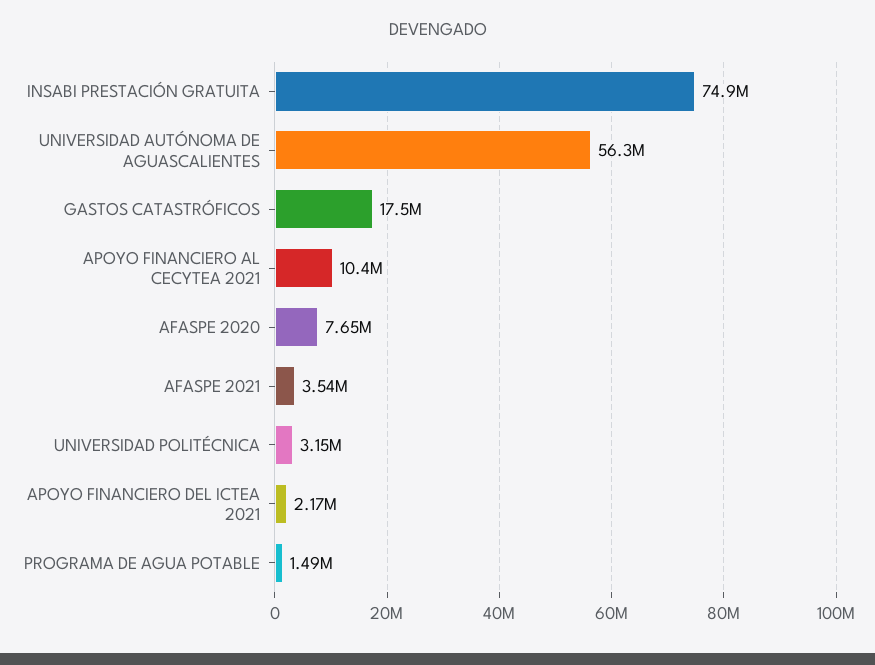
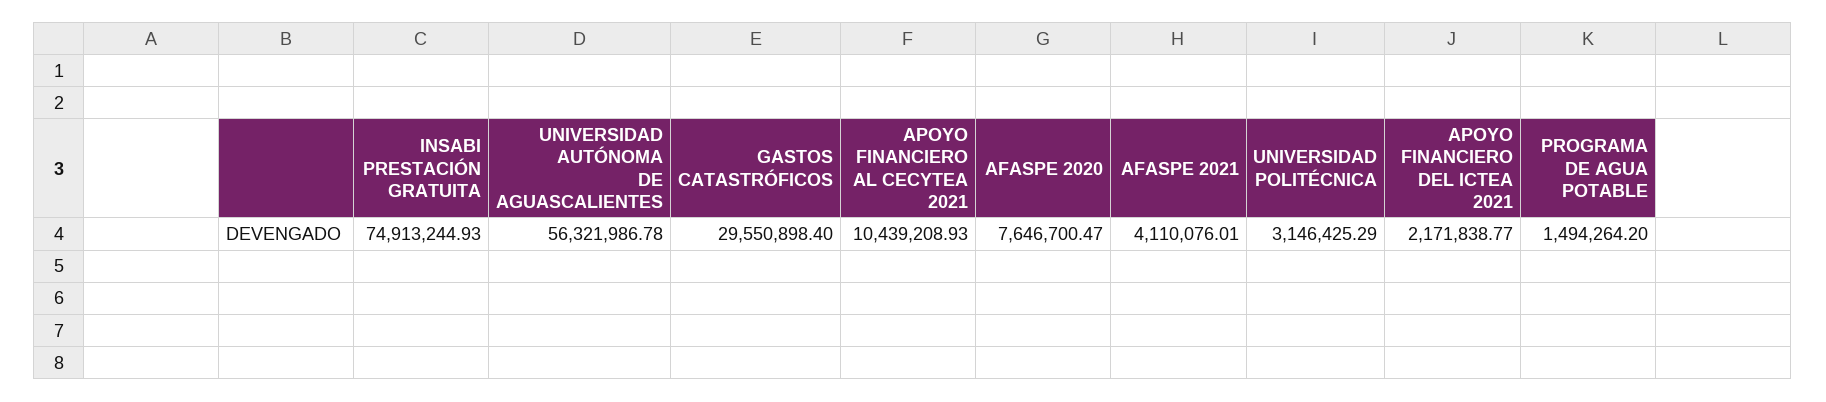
GASTOS CATASTRÓFICOS: 17500000 -> 29550898.4
AFASPE 2021: 3540000 -> 4110076.01

